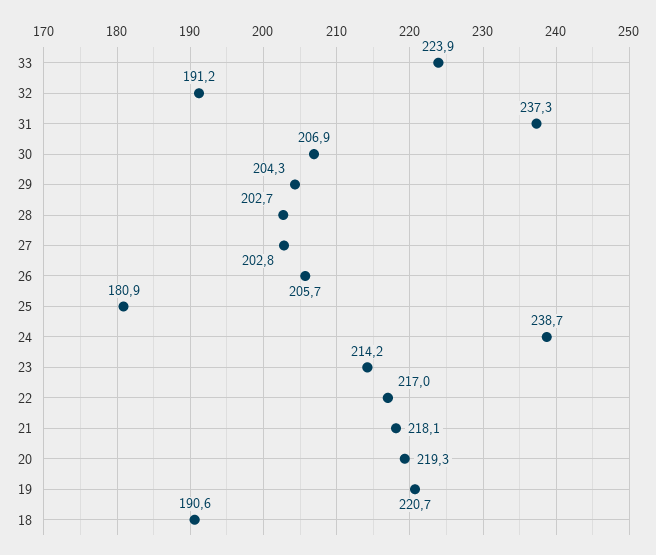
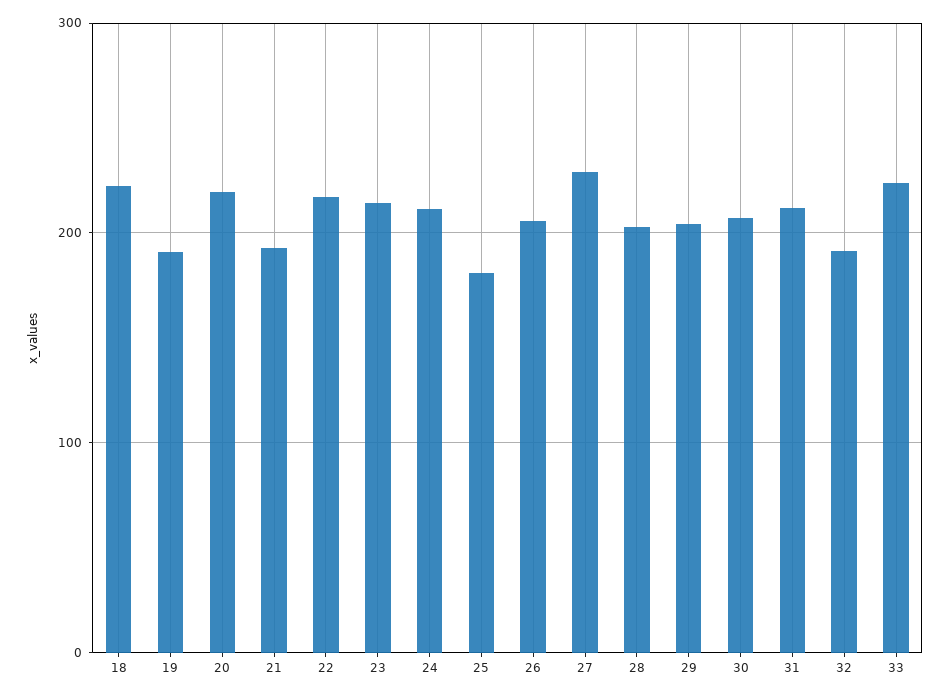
31: 237.3 -> 210
27: 202.8 -> 230
24: 238.7 -> 210
21: 218.1 -> 190
19: 220.7 -> 190
18: 190.6 -> 220

